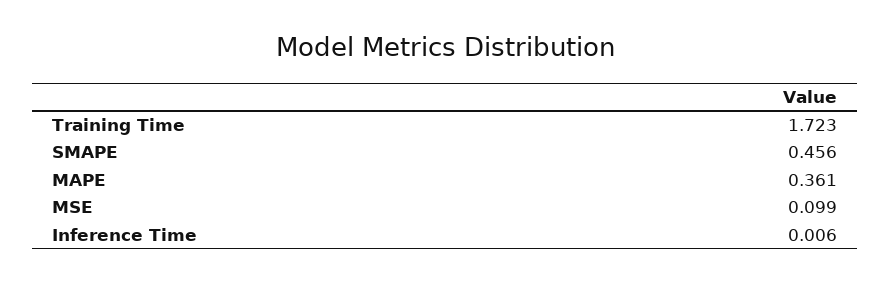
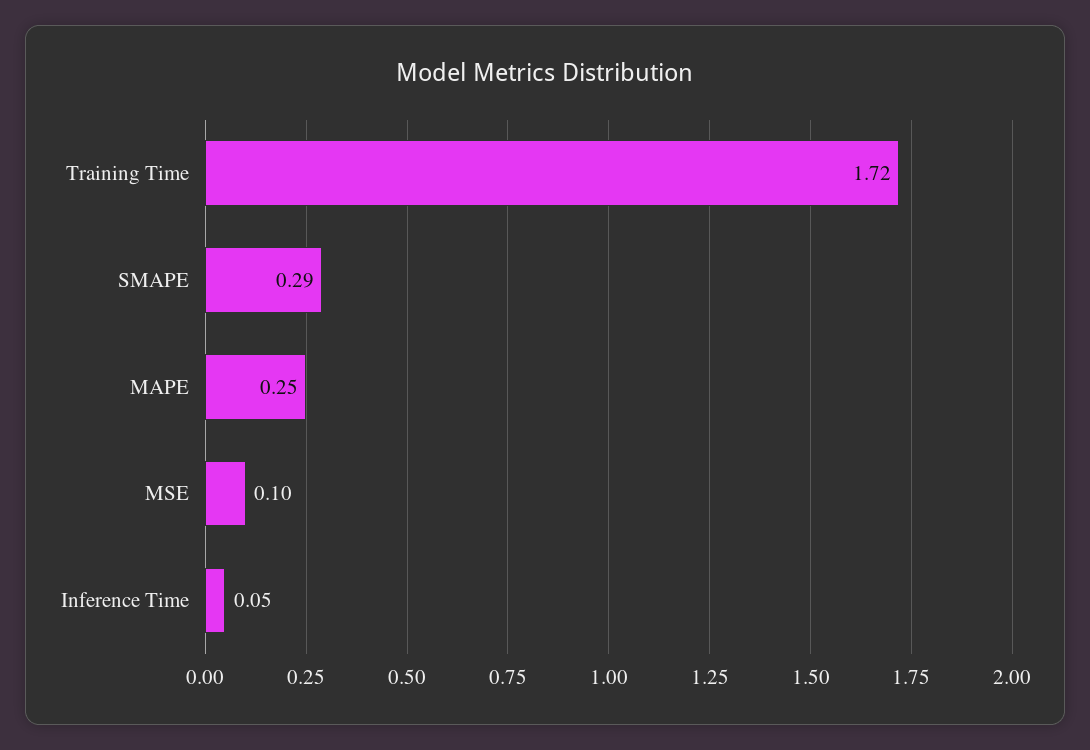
SMAPE: 0.456 -> 0.29
MAPE: 0.361 -> 0.25
Inference Time: 0.006 -> 0.05

